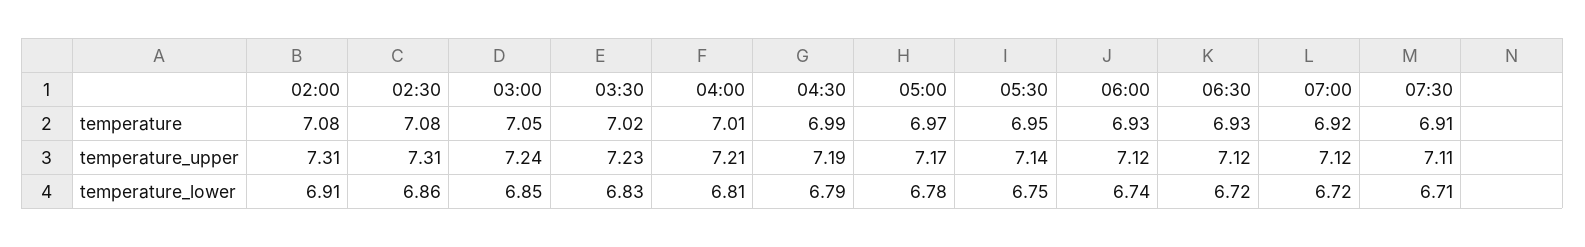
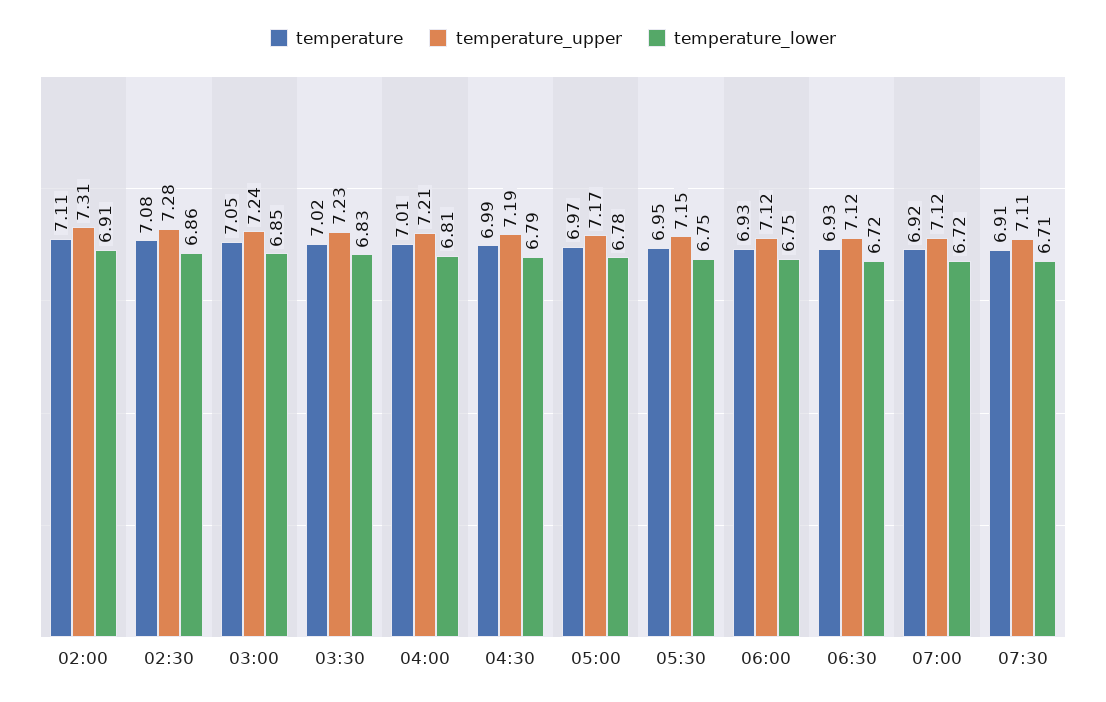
temperature, 02:00: 7.08 -> 7.11
temperature_upper, 02:30: 7.31 -> 7.28
temperature_upper, 05:30: 7.14 -> 7.15
temperature_lower, 06:00: 6.74 -> 6.75

